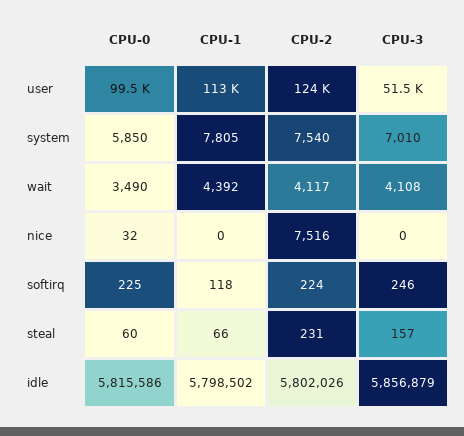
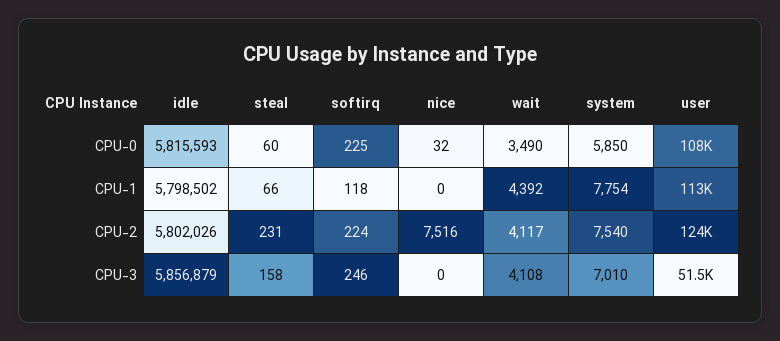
CPU-0, user: 99500 -> 108000
CPU-1, system: 7805 -> 7754
CPU-3, steal: 157 -> 158
CPU-0, idle: 5815586 -> 5815593

